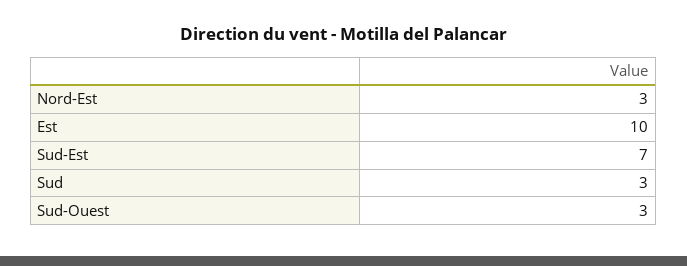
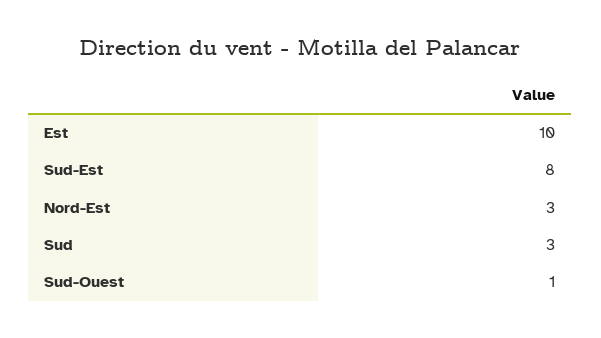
Sud-Est: 7 -> 8
Sud-Ouest: 3 -> 1

